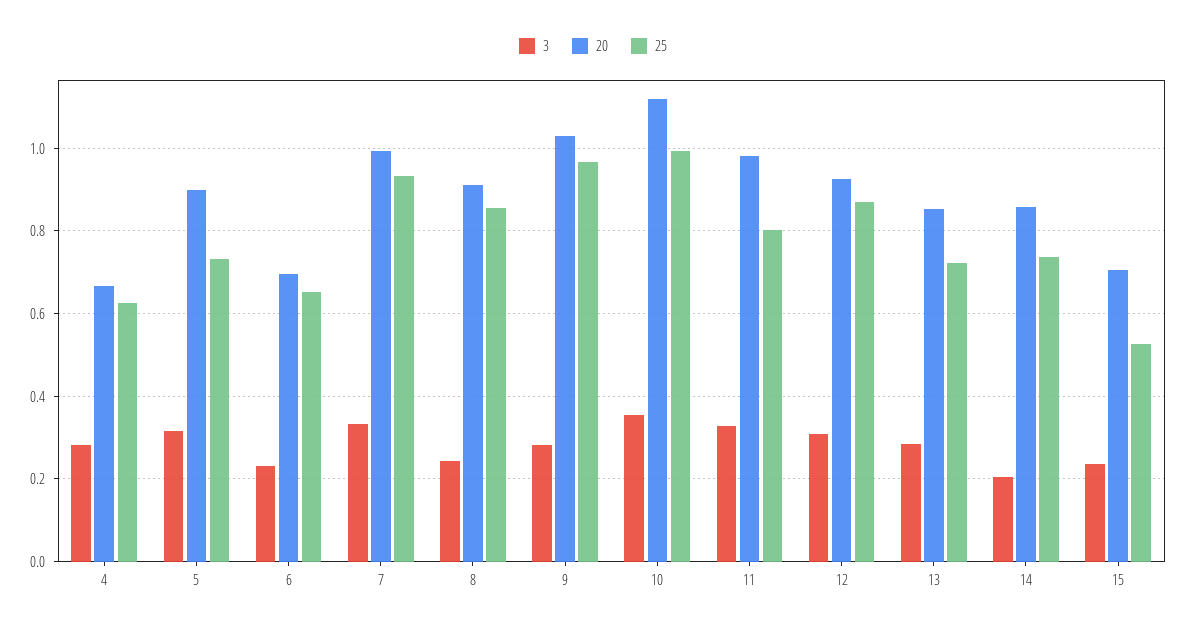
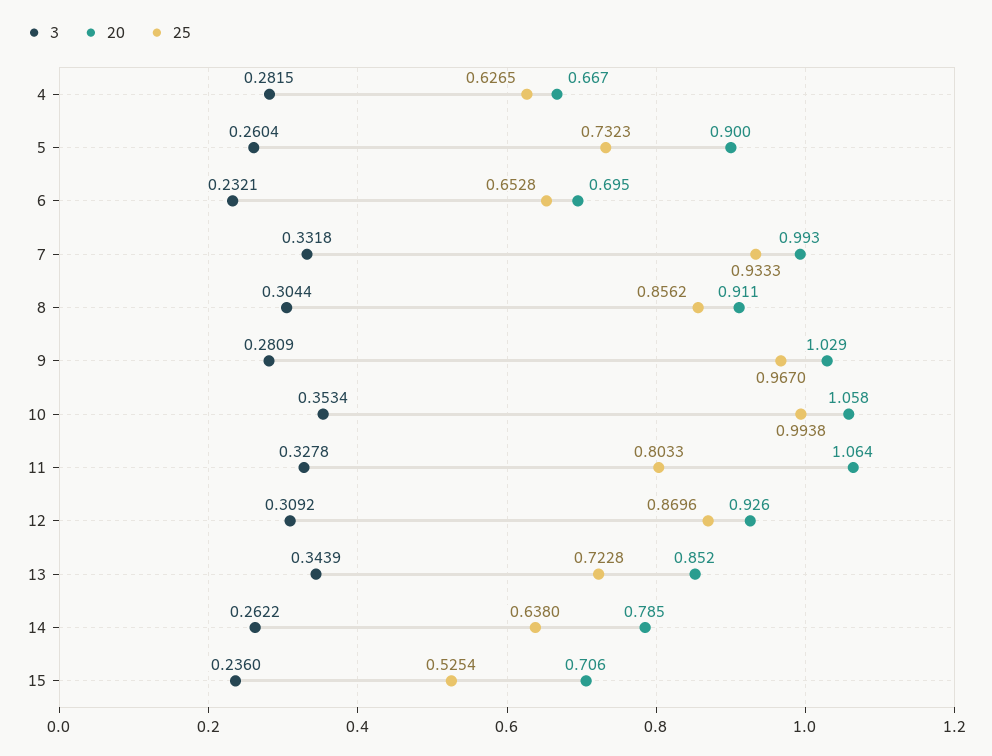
3, 5: 0.32 -> 0.2604
3, 8: 0.24 -> 0.3044
20, 10: 1.12 -> 1.058
20, 11: 0.98 -> 1.064
3, 13: 0.28 -> 0.3439
3, 14: 0.2 -> 0.2622
20, 14: 0.86 -> 0.785
25, 14: 0.74 -> 0.638

